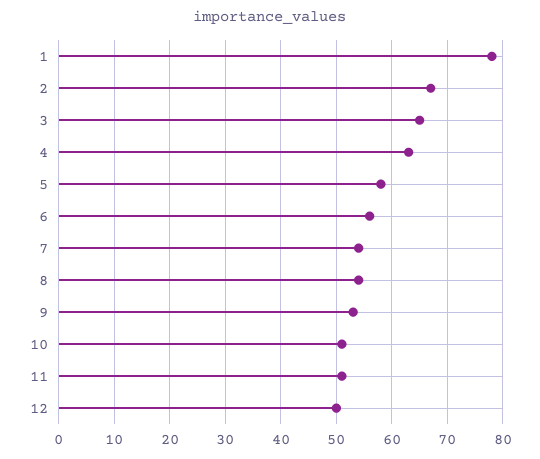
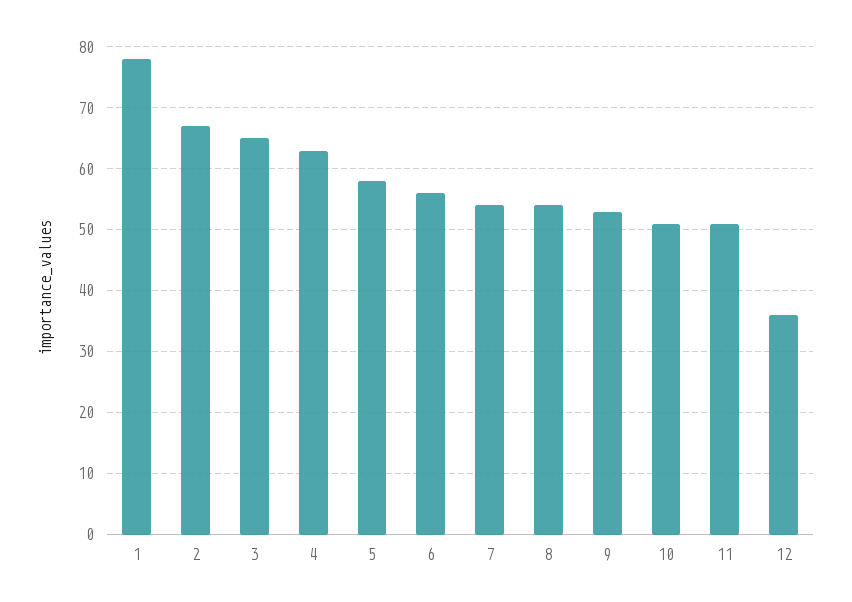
12: 50 -> 36

